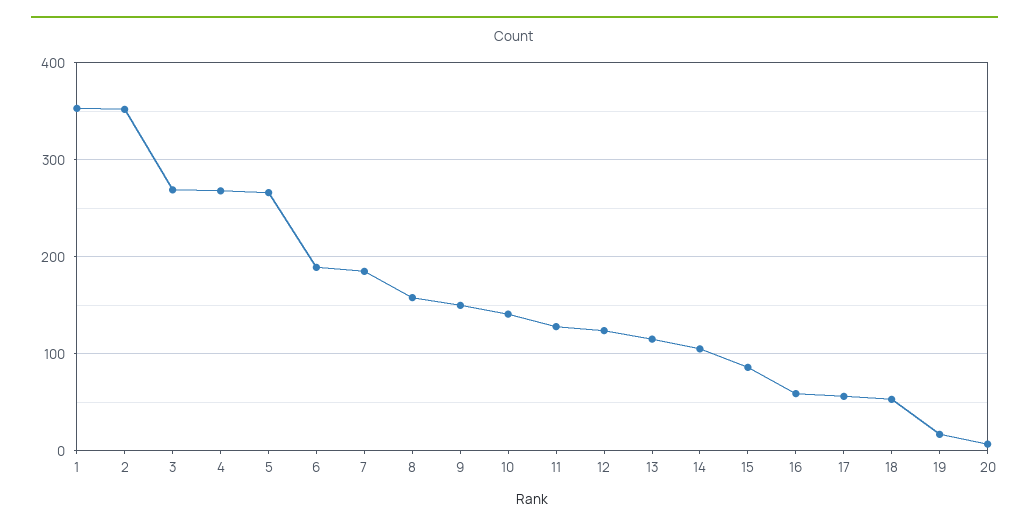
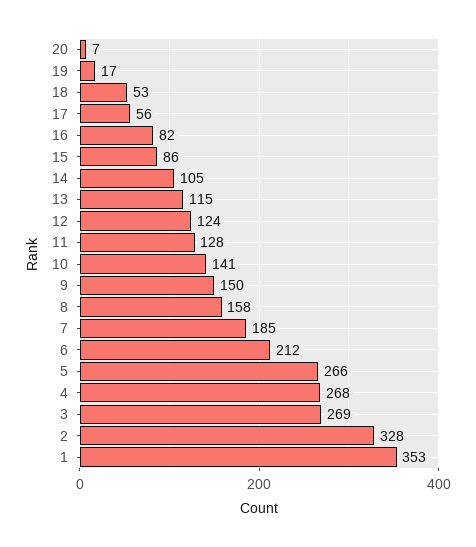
2: 350 -> 328
6: 190 -> 212
16: 60 -> 82

